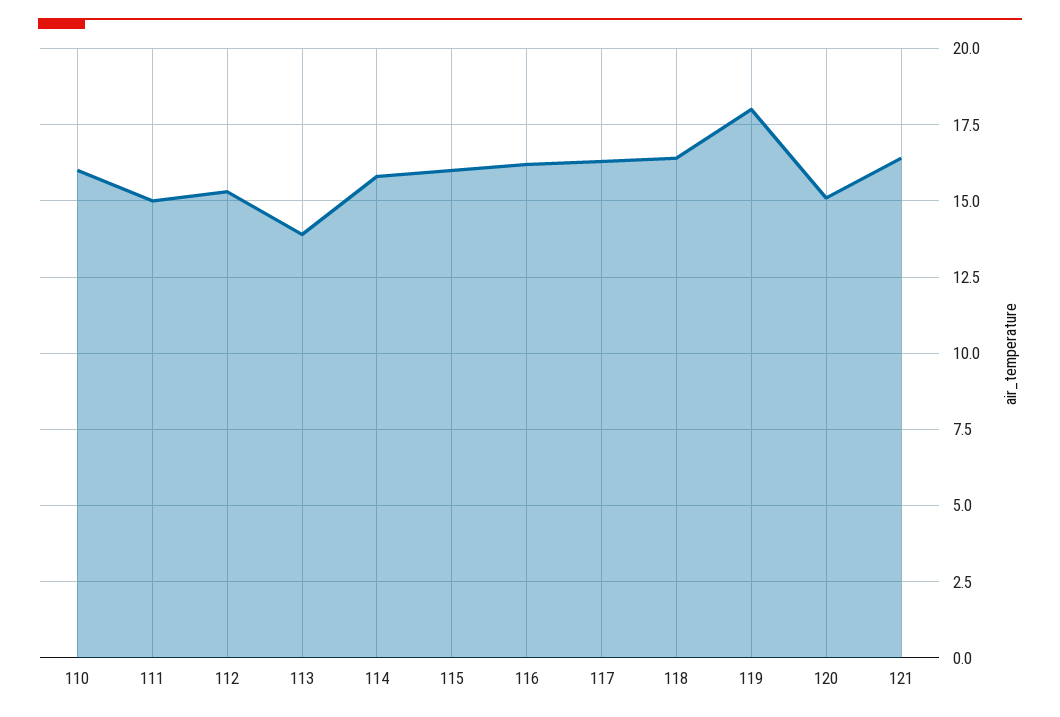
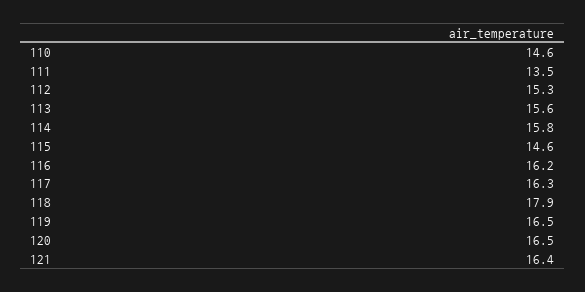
110: 16 -> 14.6
111: 15 -> 13.5
113: 14 -> 15.6
115: 16 -> 14.6
118: 16.5 -> 17.9
119: 18 -> 16.5
120: 15 -> 16.5

